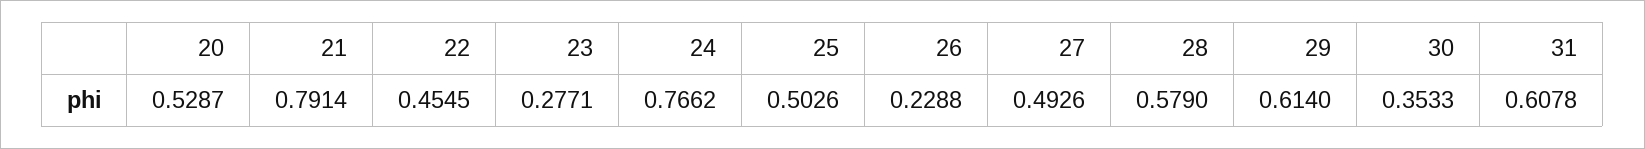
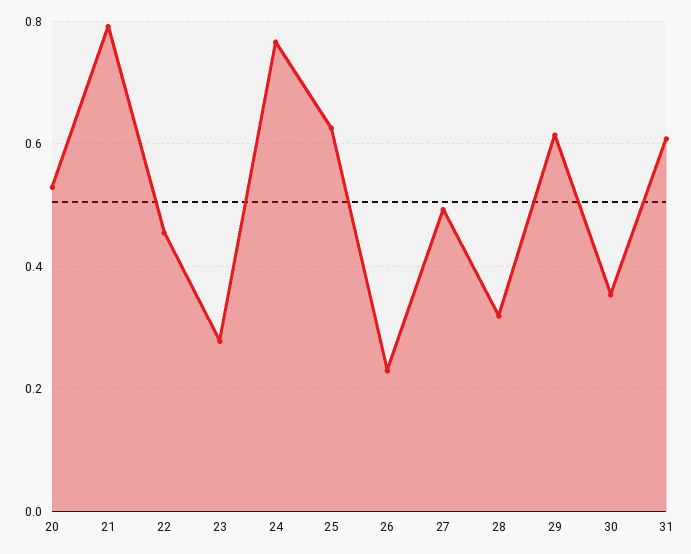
25: 0.5026 -> 0.62
28: 0.579 -> 0.32

